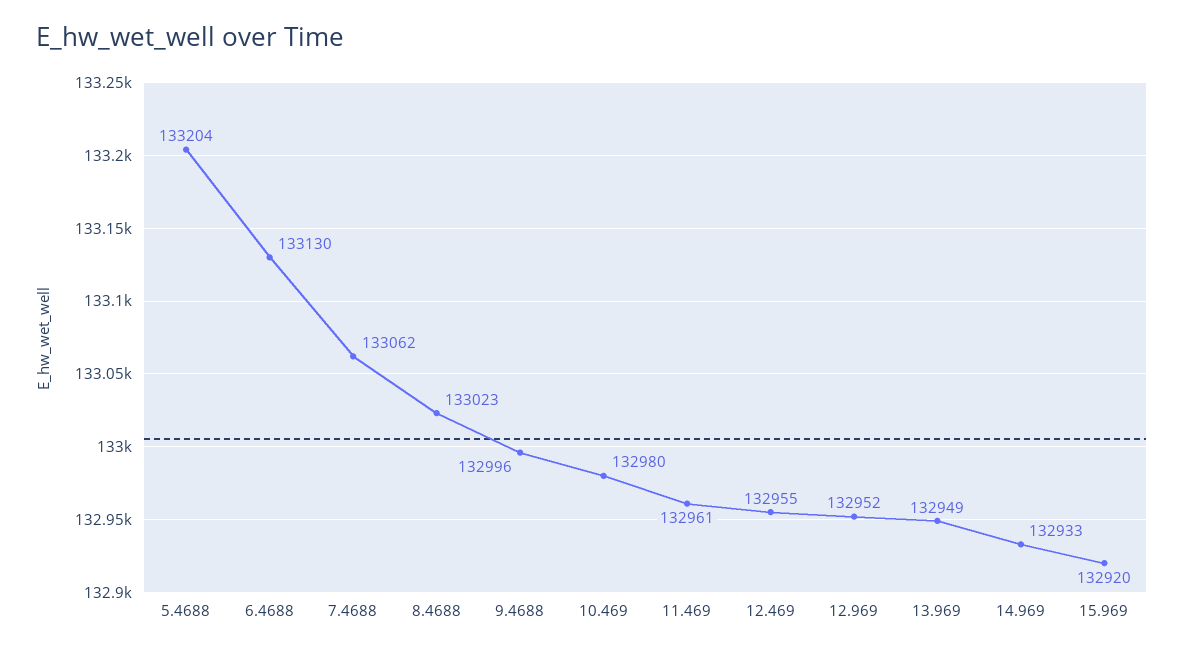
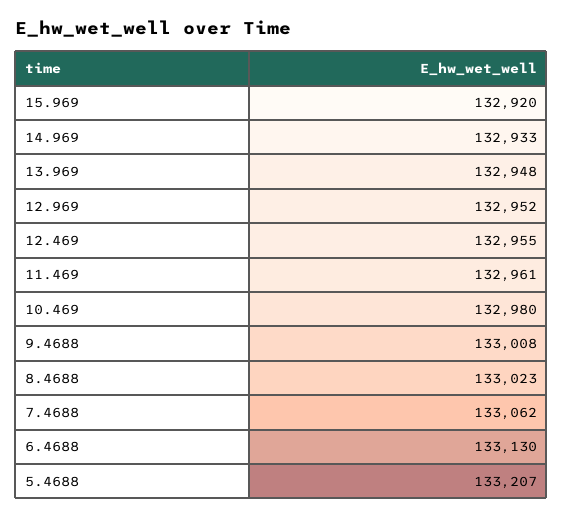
5.4688: 133204 -> 133207
9.4688: 132996 -> 133008
13.969: 132949 -> 132948

